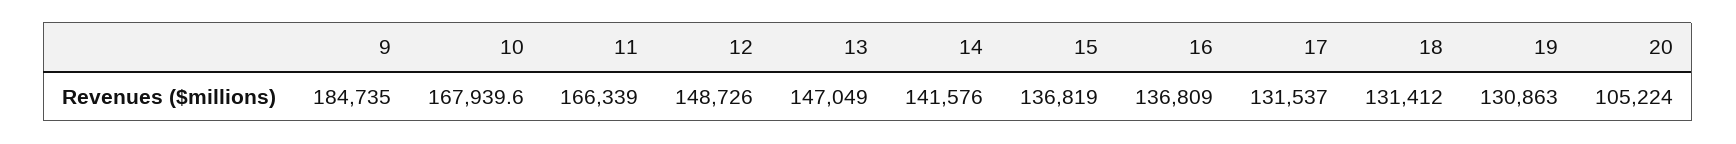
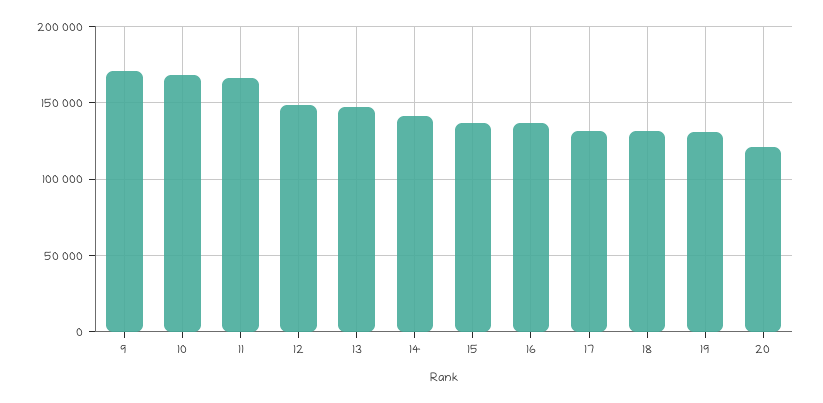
9: 184735 -> 170000
20: 105224 -> 120000

